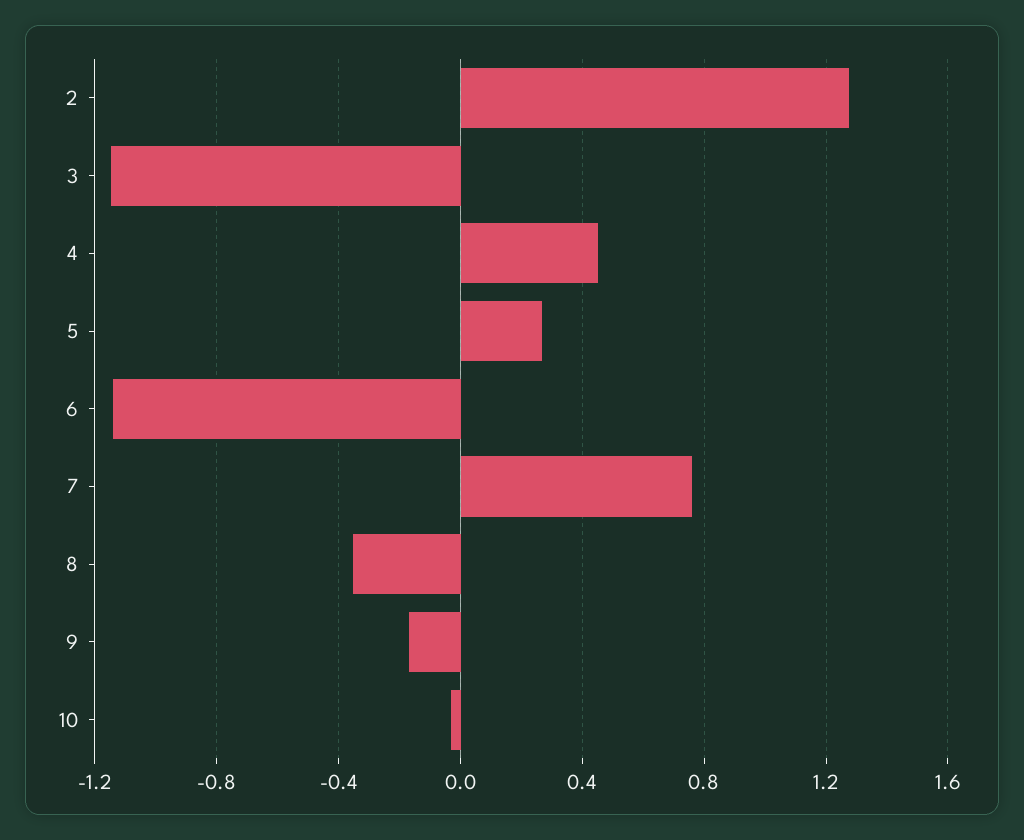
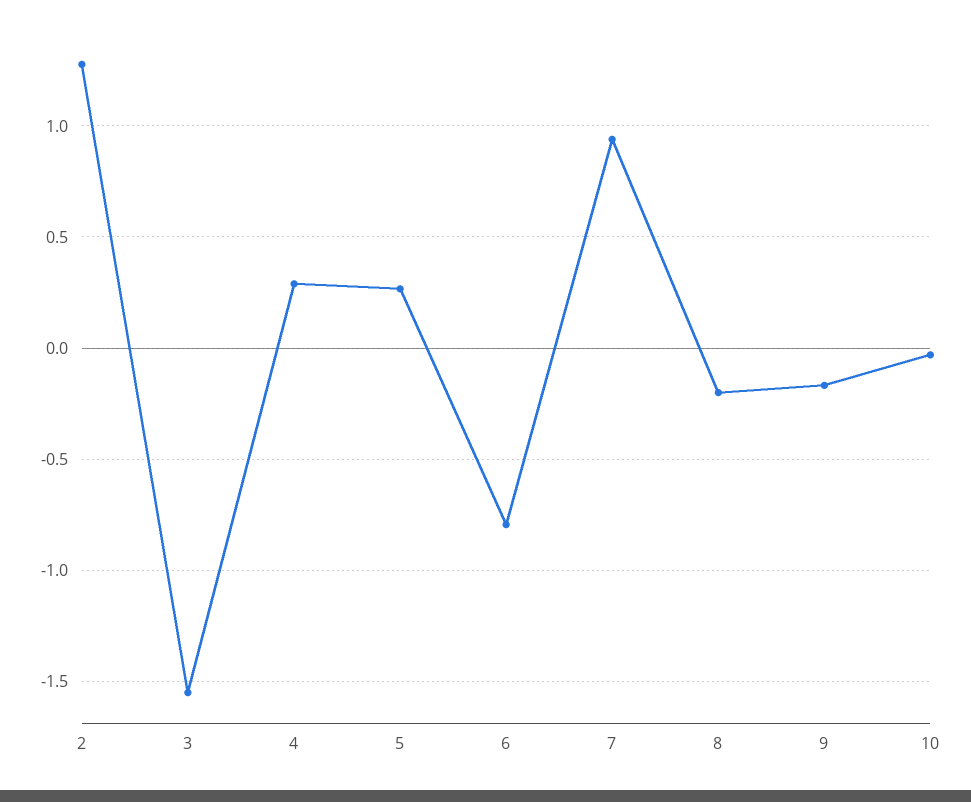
3: -1.15 -> -1.55
4: 0.45 -> 0.3
6: -1.15 -> -0.8
7: 0.75 -> 0.95
8: -0.35 -> -0.2

